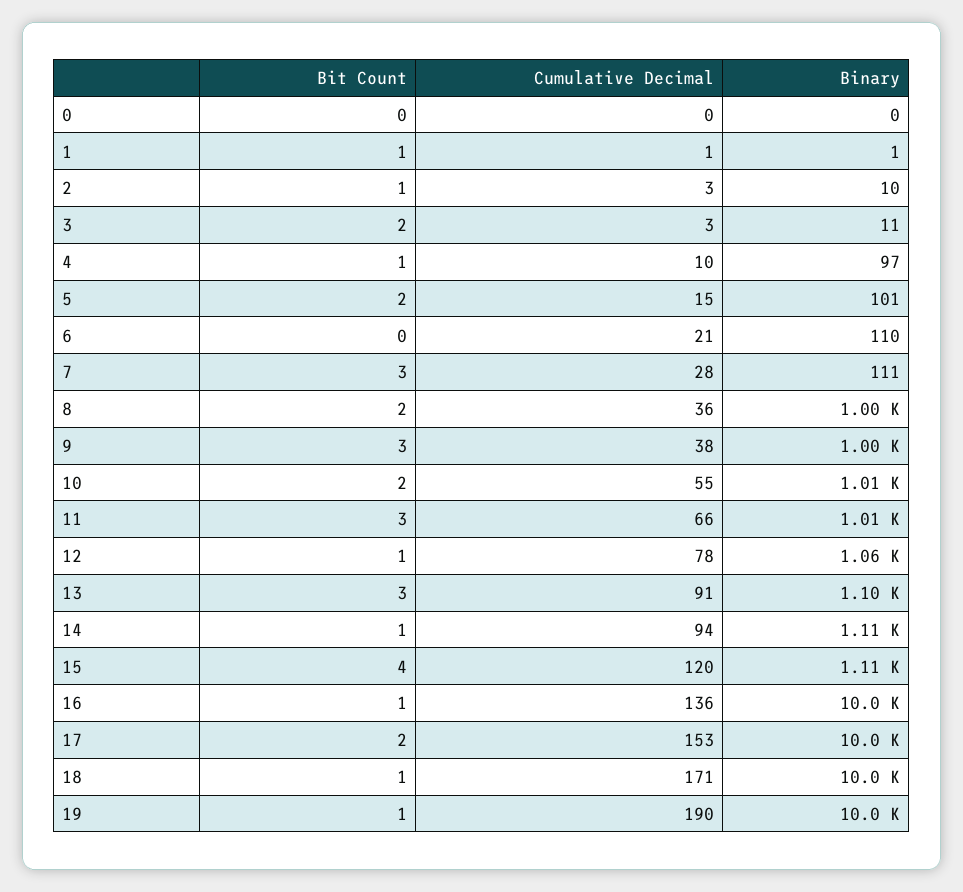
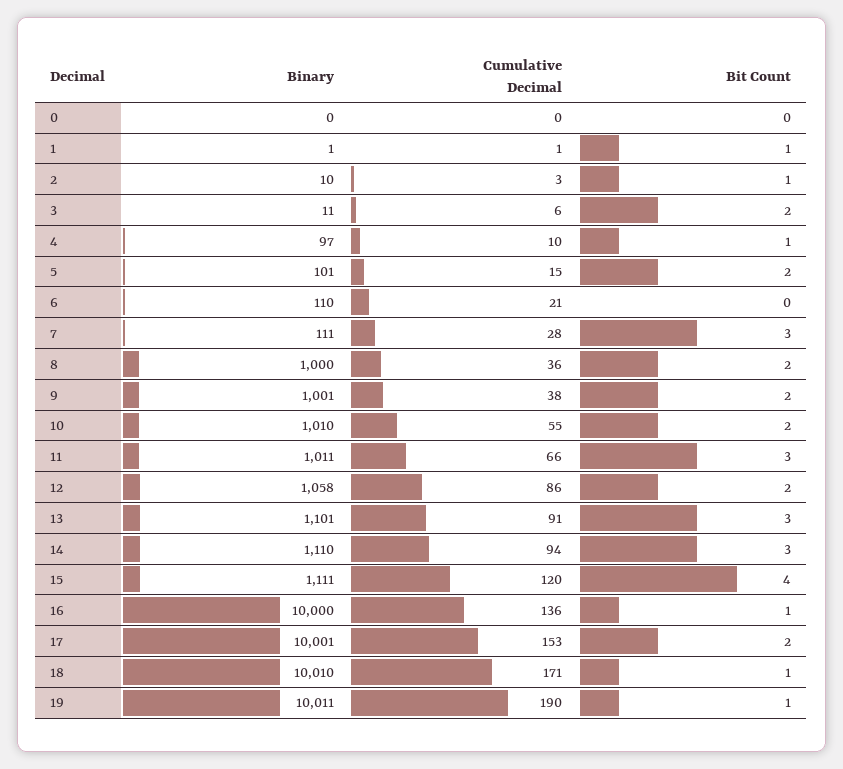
Cumulative Decimal, 3: 3 -> 6
Bit Count, 9: 3 -> 2
Bit Count, 12: 1 -> 2
Cumulative Decimal, 12: 78 -> 86
Bit Count, 14: 1 -> 3

